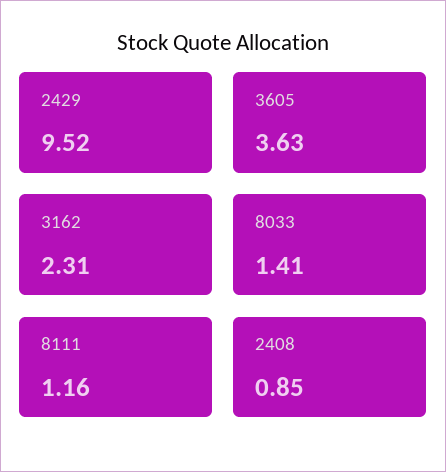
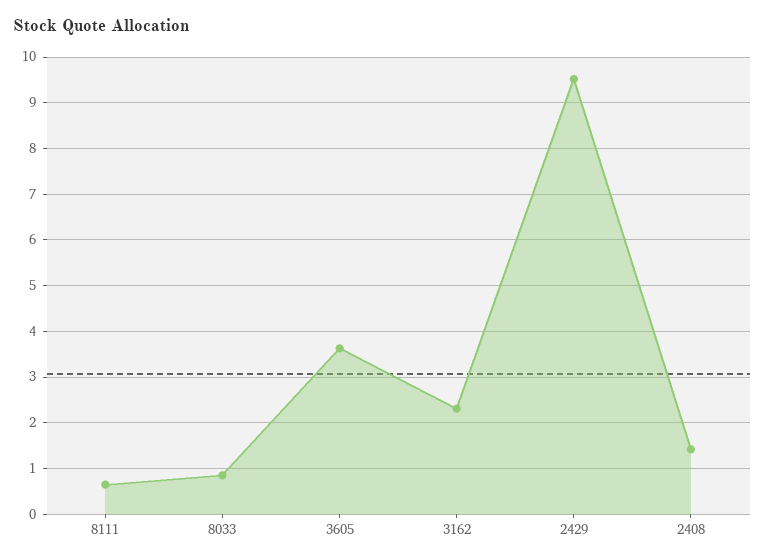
8033: 1.41 -> 0.8
8111: 1.16 -> 0.6
2408: 0.85 -> 1.4

